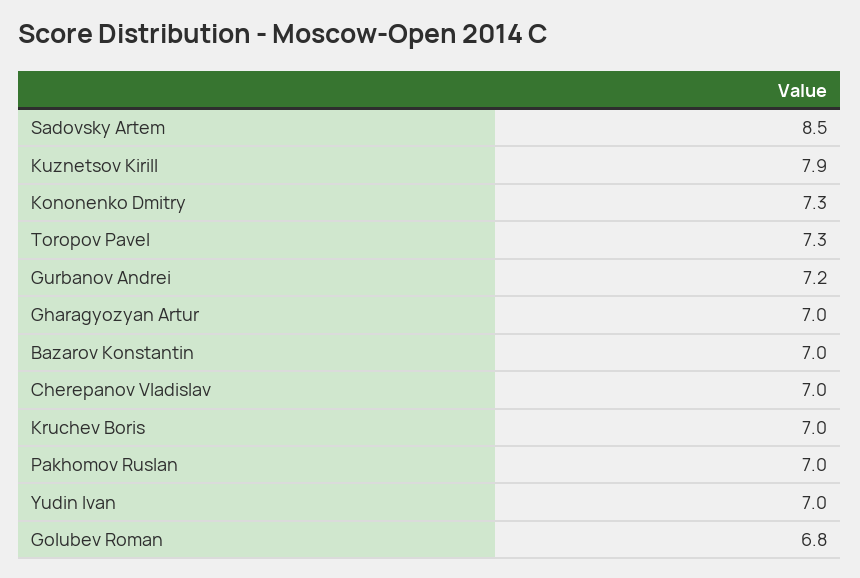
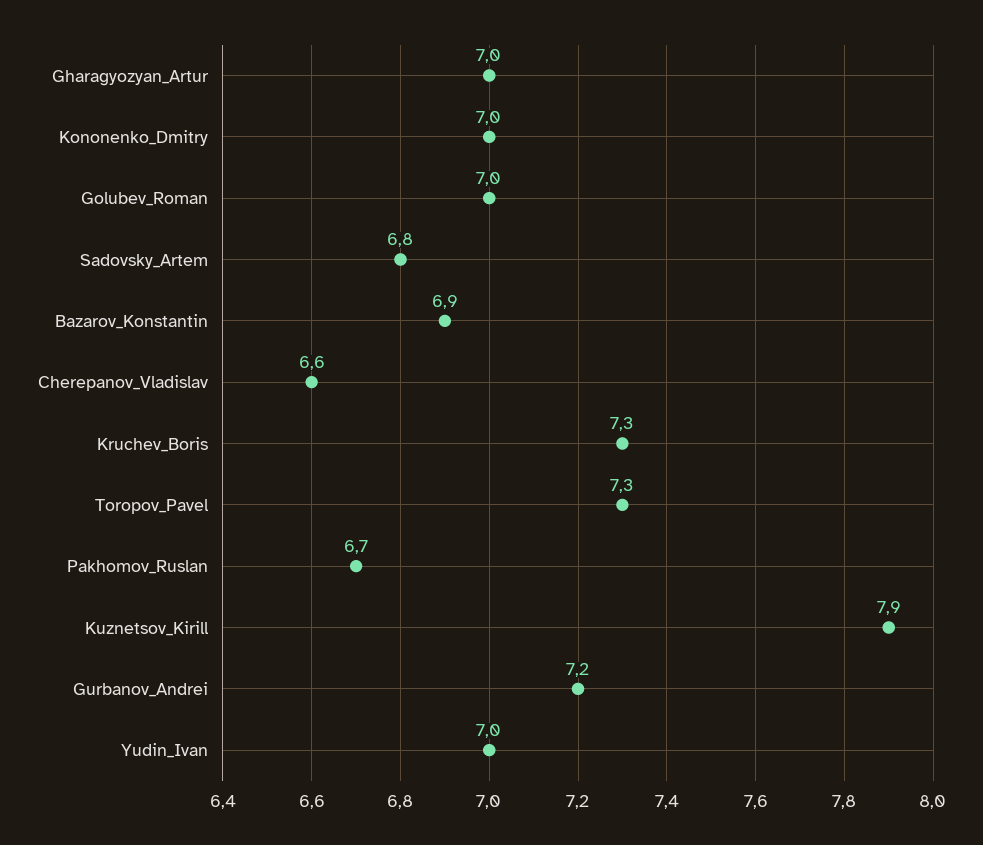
Sadovsky Artem: 8.5 -> 6.8
Kononenko Dmitry: 7.3 -> 7
Bazarov Konstantin: 7 -> 6.9
Cherepanov Vladislav: 7 -> 6.6
Kruchev Boris: 7 -> 7.3
Pakhomov Ruslan: 7 -> 6.7
Golubev Roman: 6.8 -> 7

